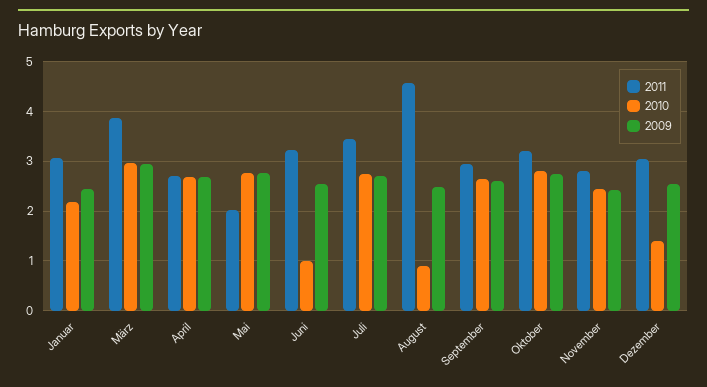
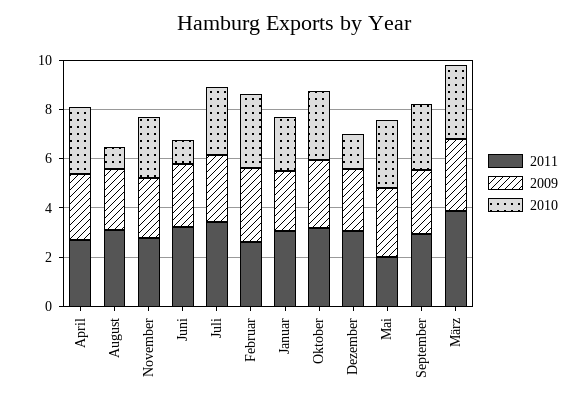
2011, August: 4.6 -> 3
2011, Februar: none -> 2.5
2009, Februar: none -> 3
2010, Februar: none -> 3

